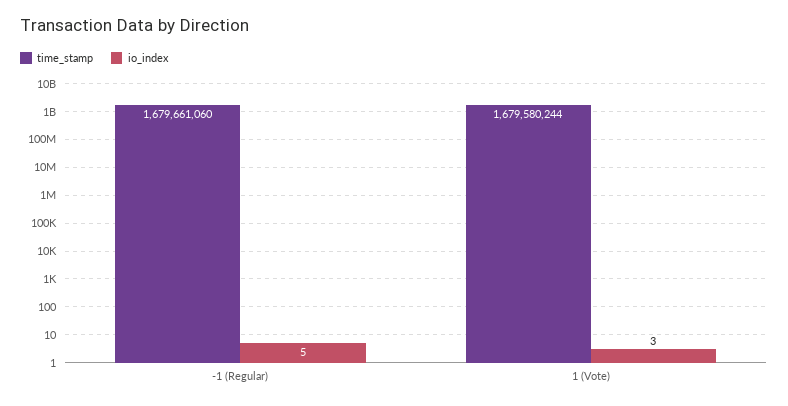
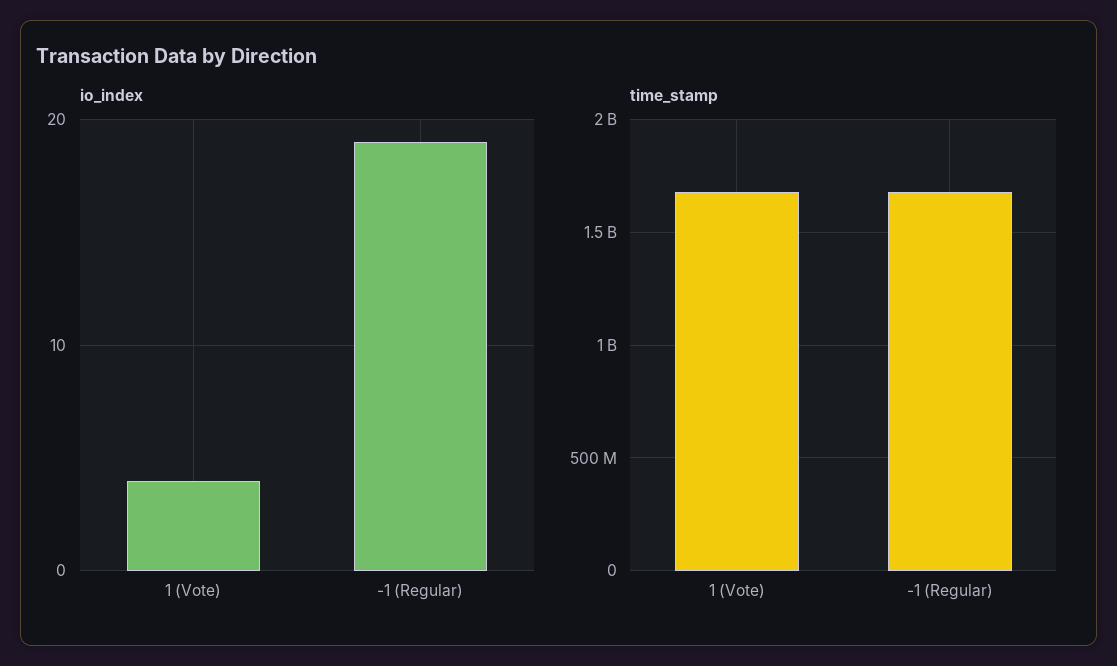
io_index, -1 (Regular): 5 -> 19
io_index, 1 (Vote): 3 -> 4

